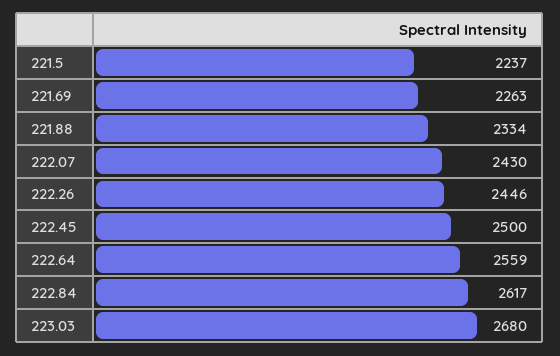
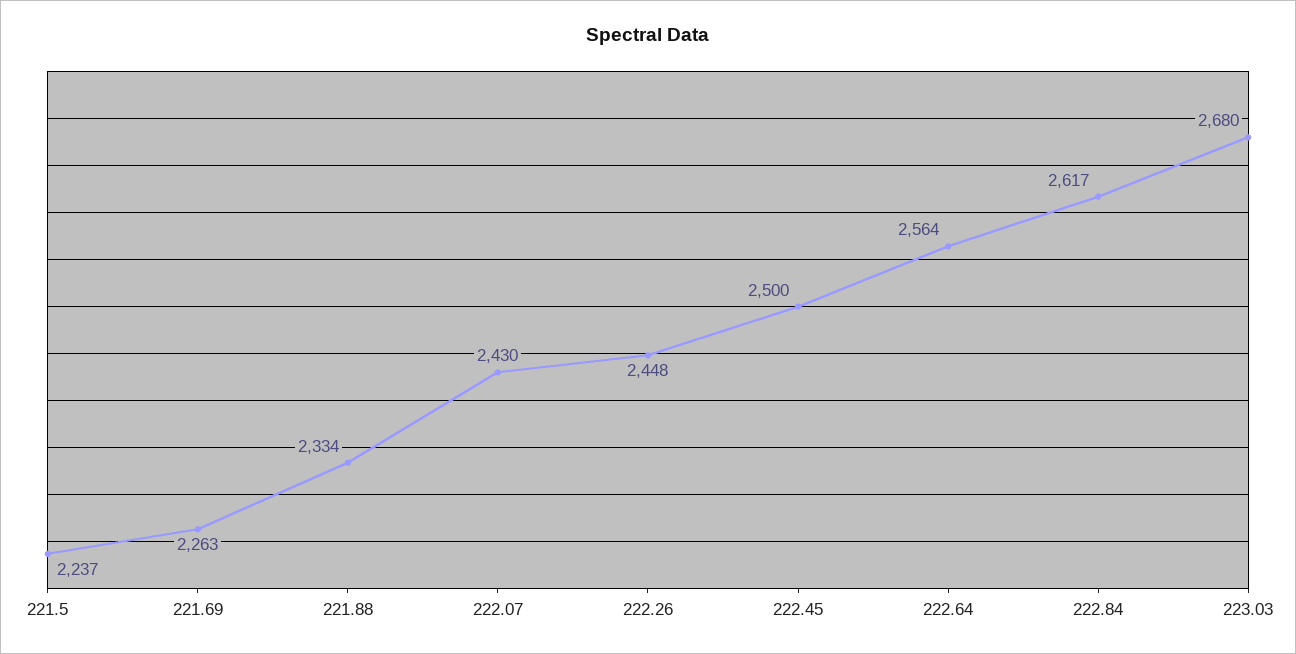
222.26: 2446 -> 2448
222.64: 2559 -> 2564

